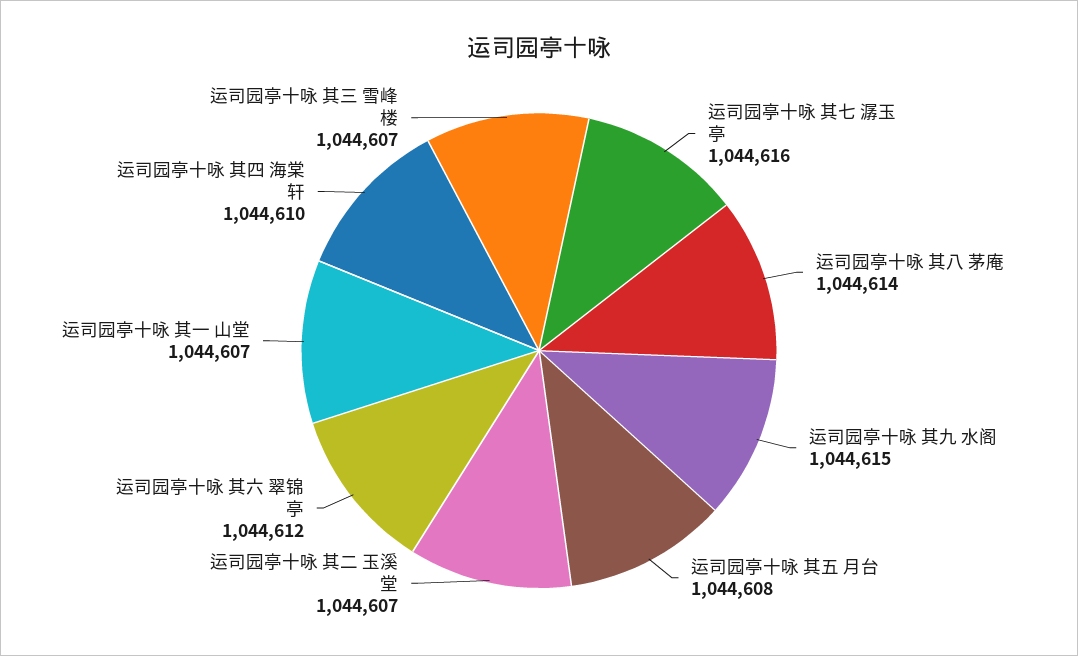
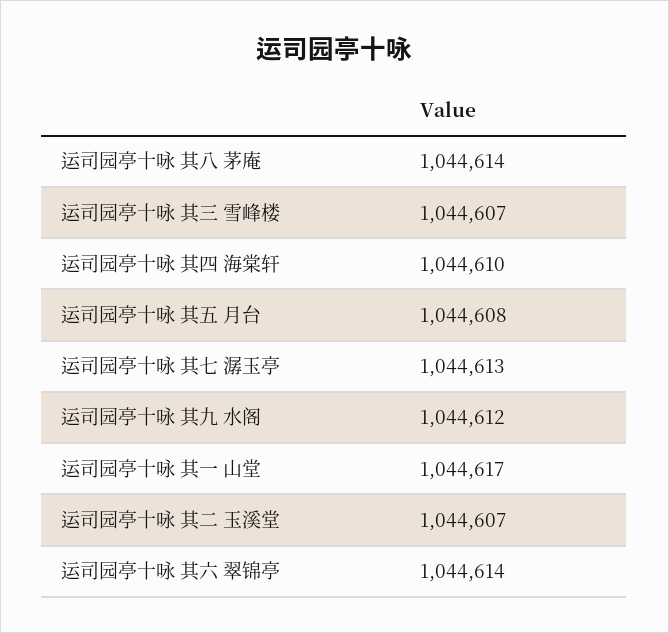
运司园亭十咏 其七 潺玉亭: 1044616 -> 1044613
运司园亭十咏 其九 水阁: 1044615 -> 1044612
运司园亭十咏 其六 翠锦亭: 1044612 -> 1044614
运司园亭十咏 其一 山堂: 1044607 -> 1044617

